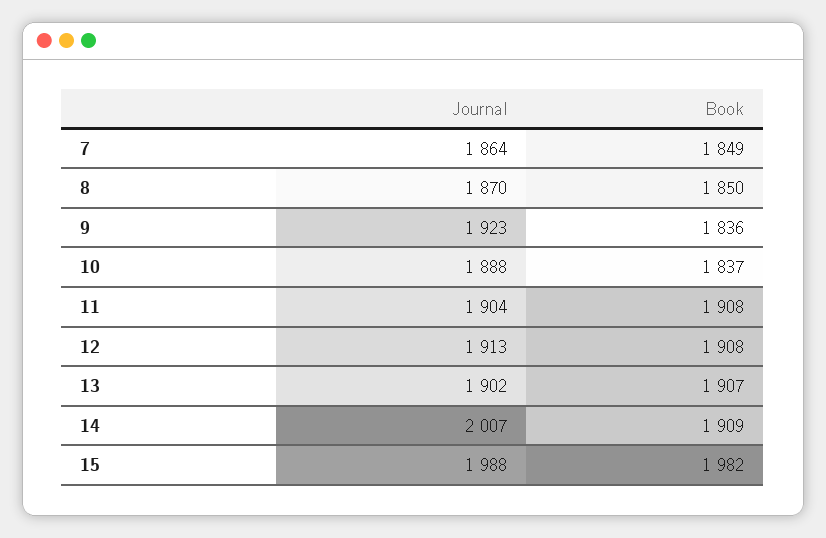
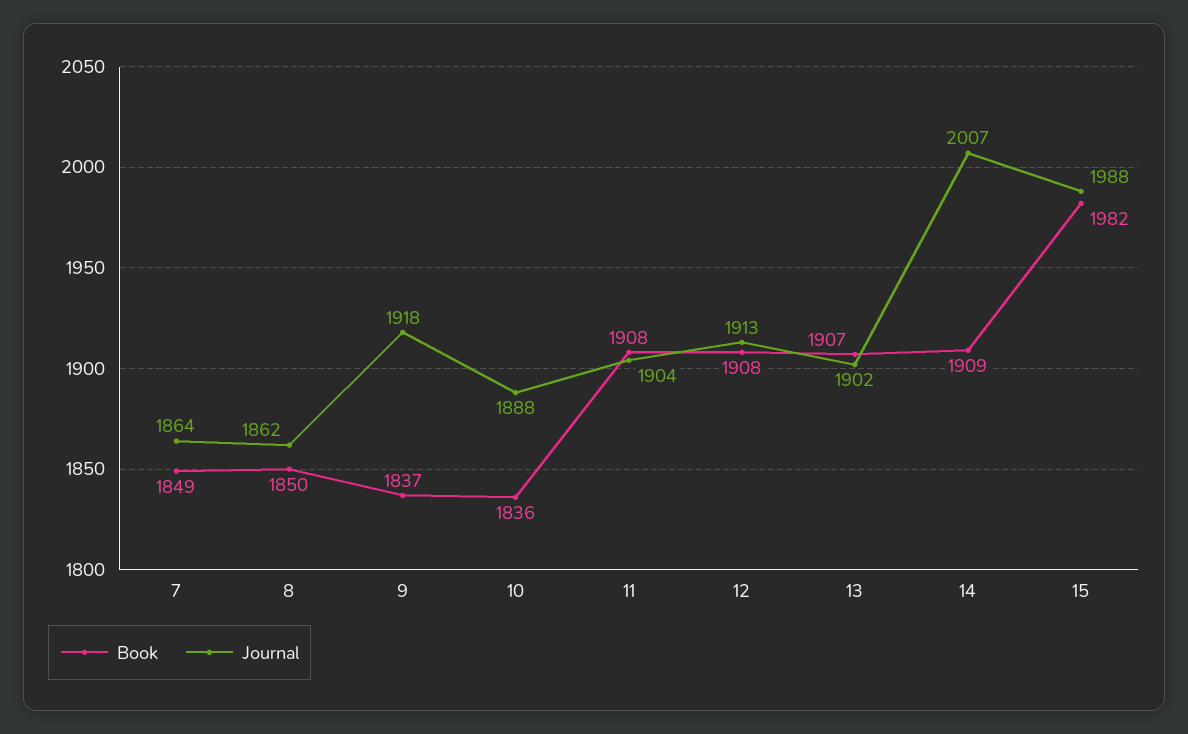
Journal, 8: 1870 -> 1862
Journal, 9: 1923 -> 1918
Book, 9: 1836 -> 1837
Book, 10: 1837 -> 1836

